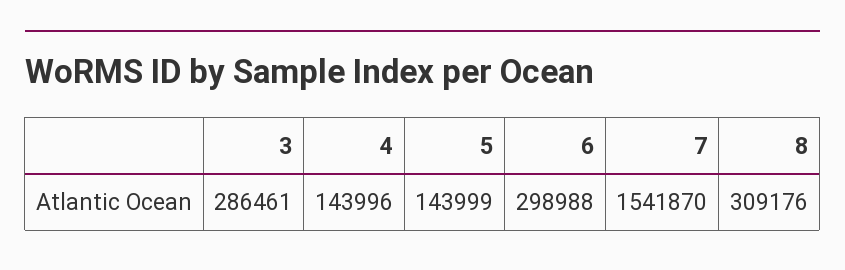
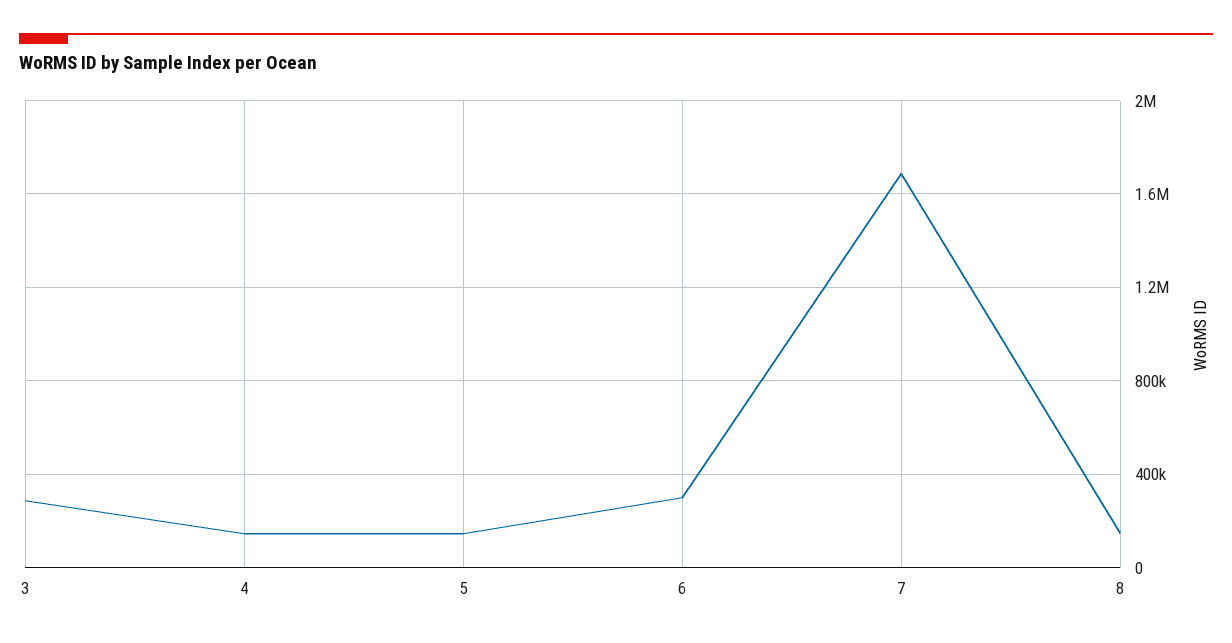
7: 1541870 -> 1700000
8: 309176 -> 150000

